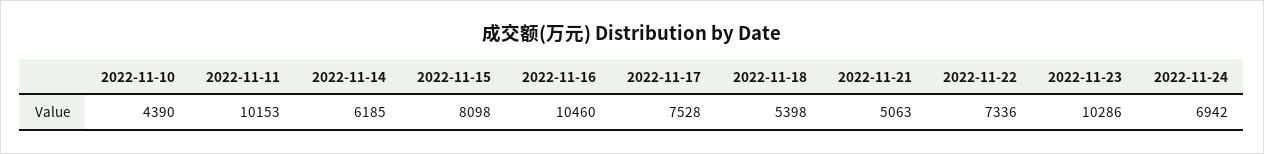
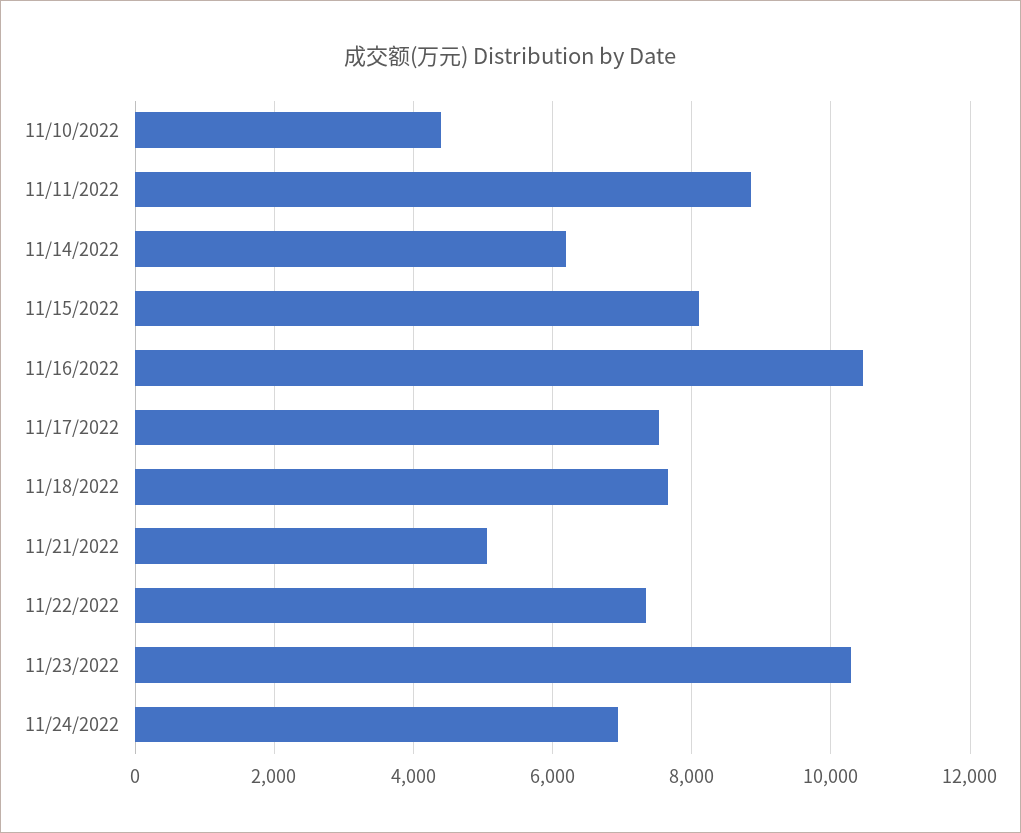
2022-11-11: 10153 -> 8800
2022-11-18: 5398 -> 7600

